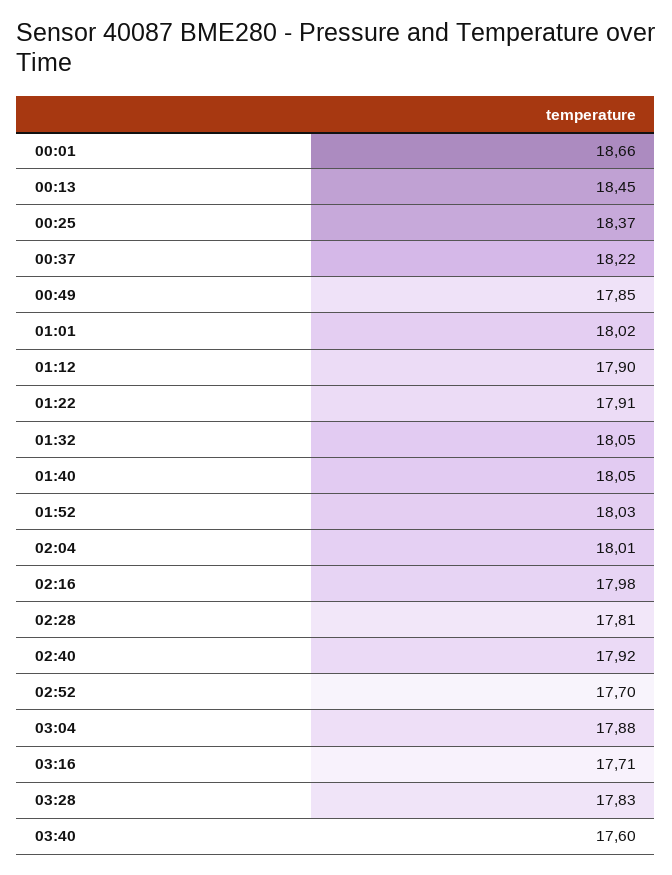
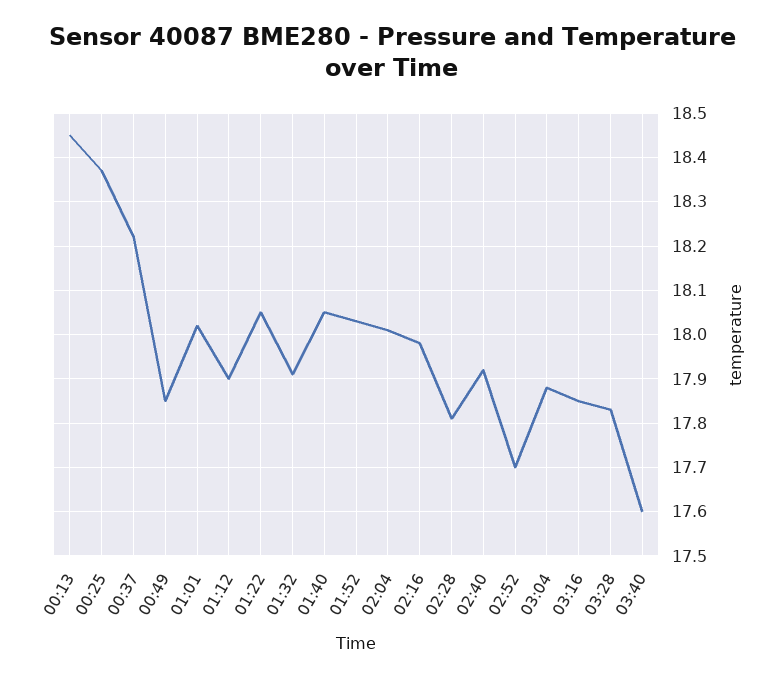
00:01: 18.66 -> none
01:22: 17.91 -> 18.05
01:32: 18.05 -> 17.9
03:16: 17.71 -> 17.85

